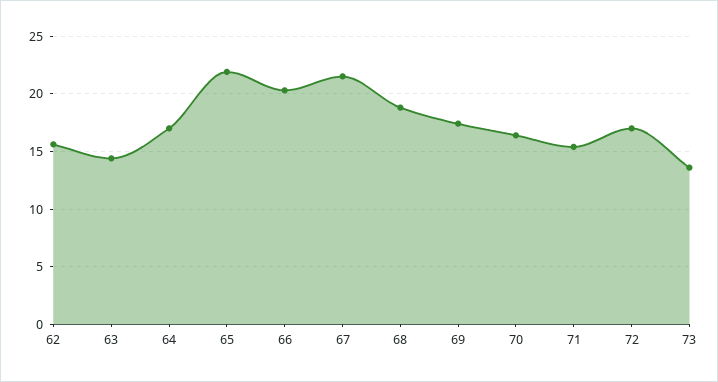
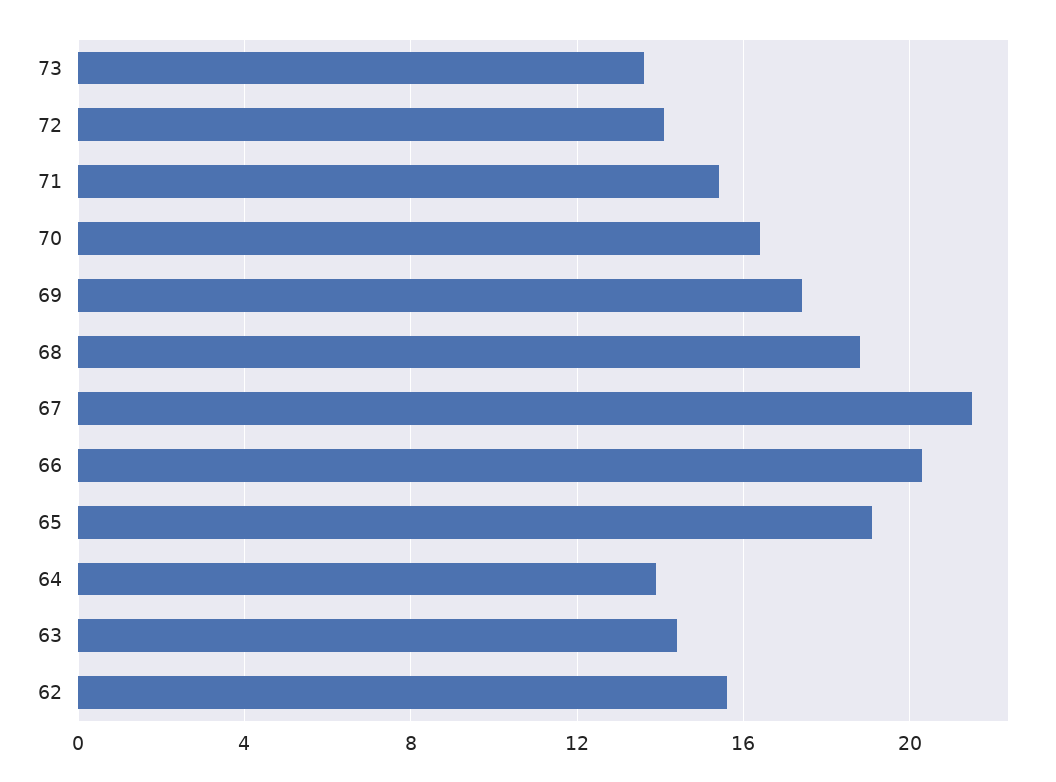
64: 17 -> 14
65: 22 -> 19
72: 17 -> 14

